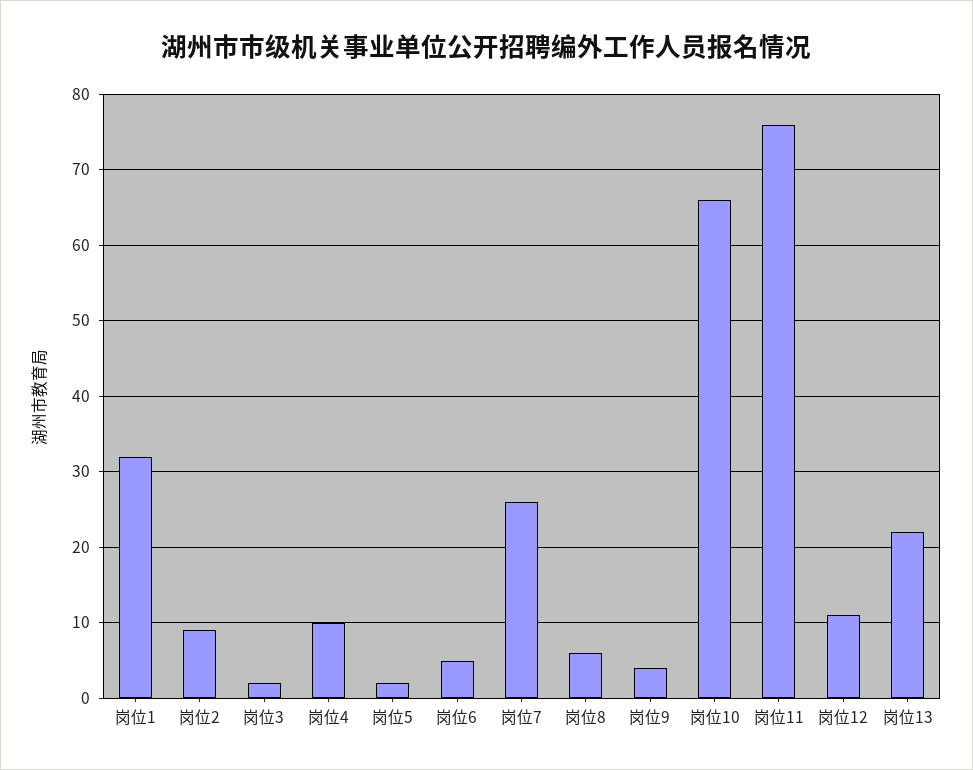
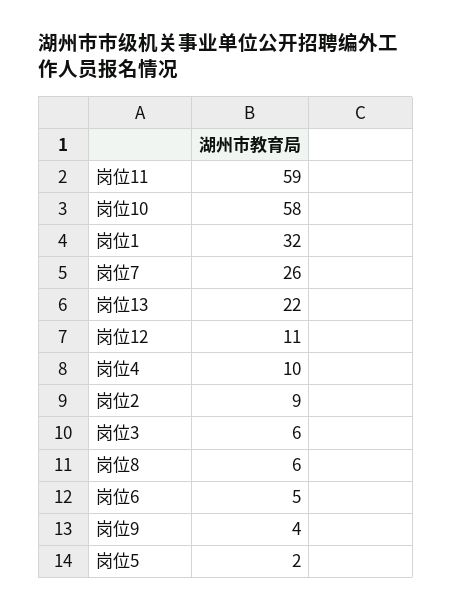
岗位3: 2 -> 6
岗位10: 66 -> 58
岗位11: 76 -> 59

